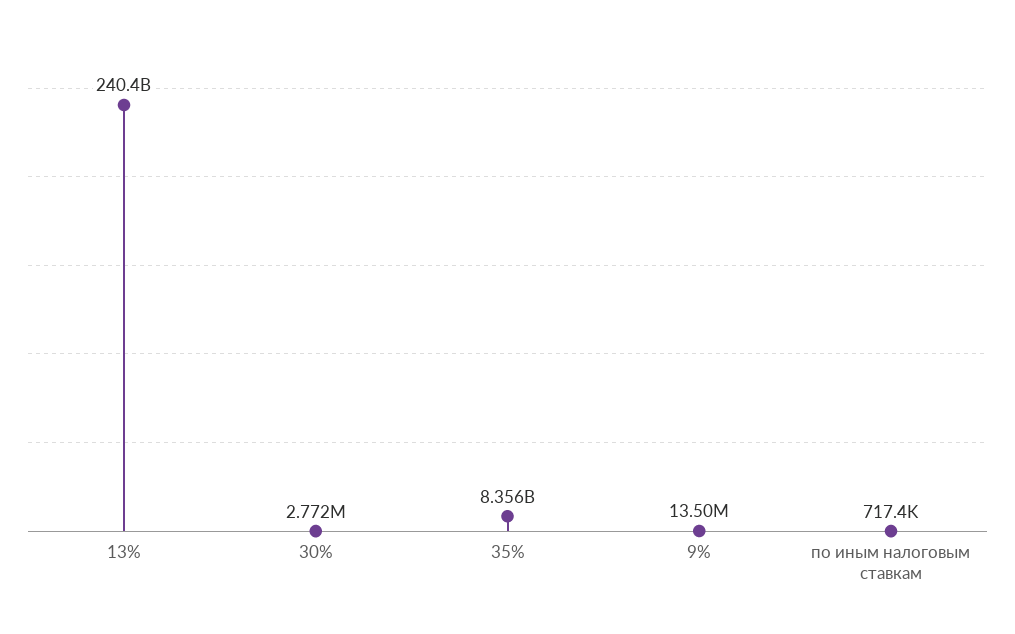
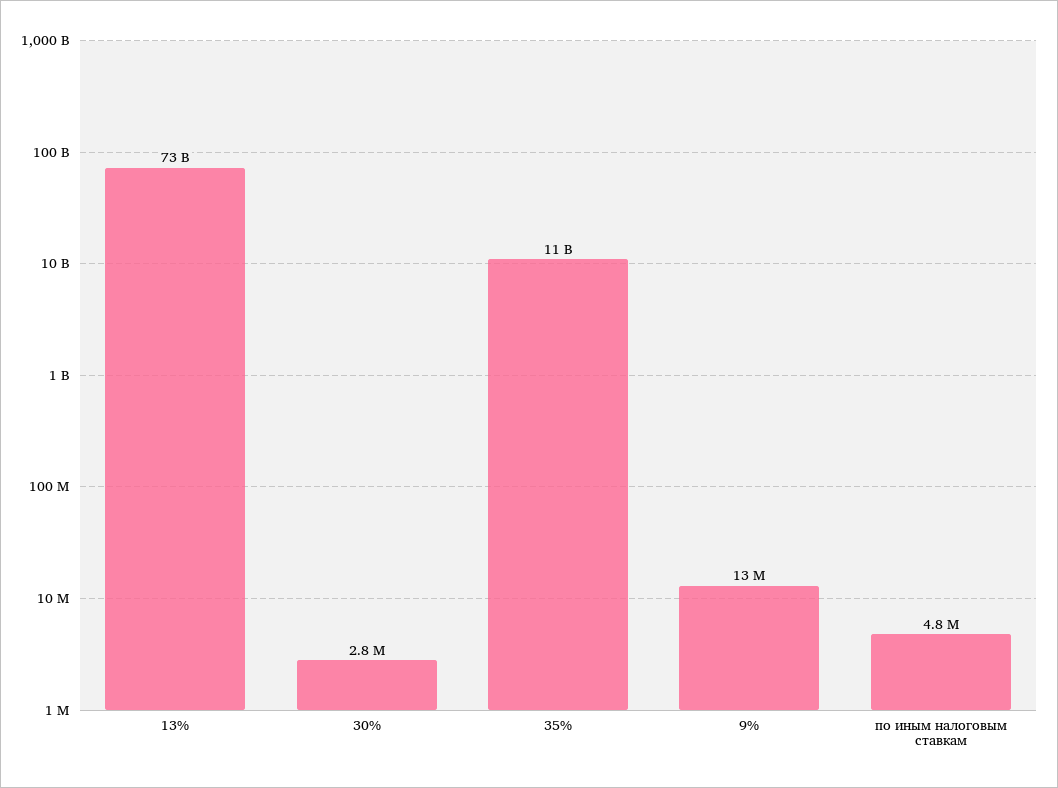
13%: 240400000000 -> 73000000000
35%: 8356000000 -> 11000000000
по иным налоговым ставкам: 717400 -> 4800000

